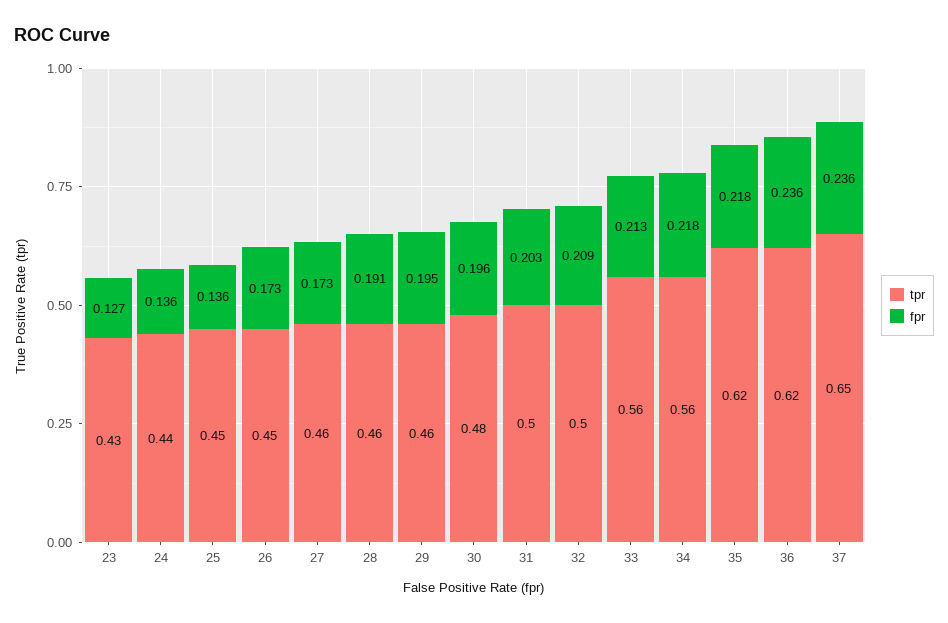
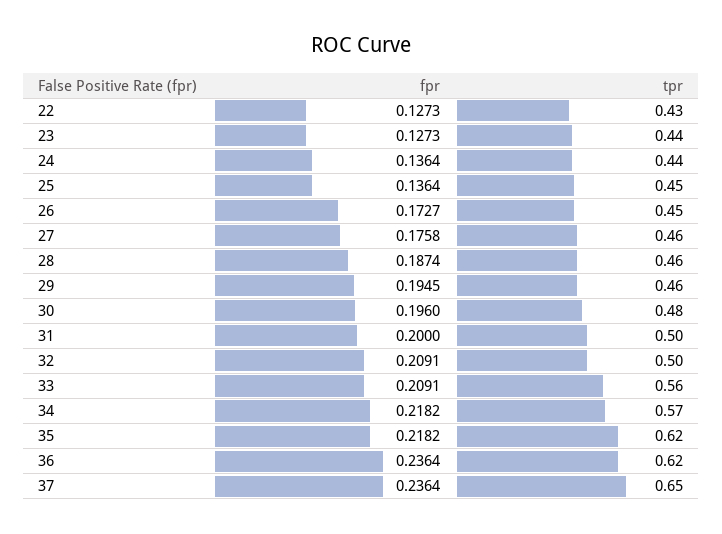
tpr, 23: 0.43 -> 0.44
fpr, 27: 0.173 -> 0.1758
fpr, 28: 0.191 -> 0.1874
fpr, 31: 0.203 -> 0.2
fpr, 33: 0.213 -> 0.2091
tpr, 34: 0.56 -> 0.57
fpr, 22: none -> 0.1273
tpr, 22: none -> 0.43

